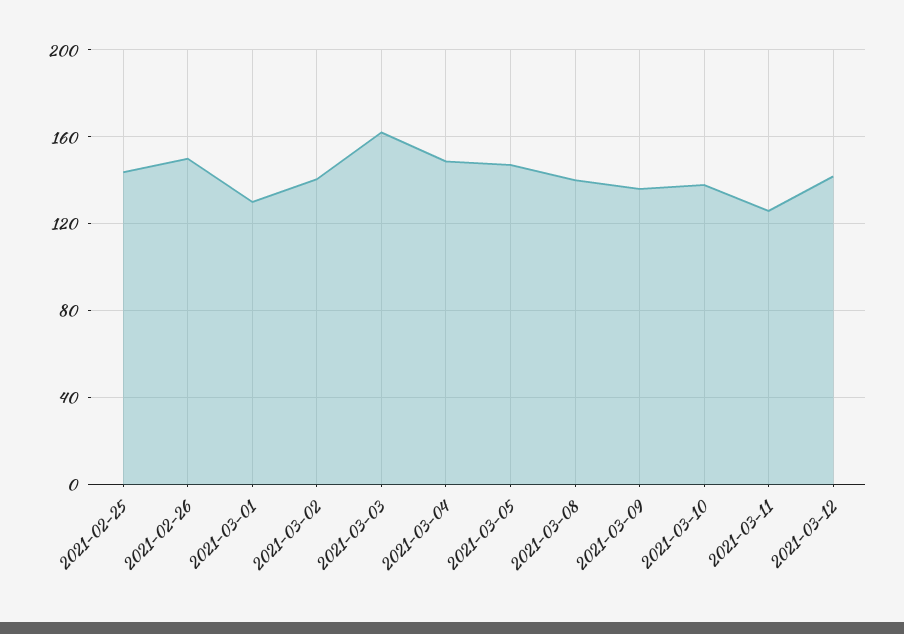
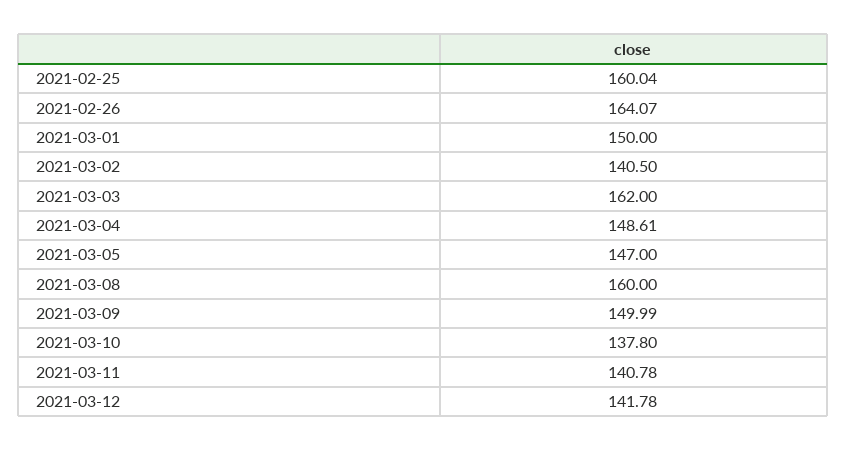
2021-02-25: 145 -> 160.04
2021-02-26: 150 -> 164.07
2021-03-01: 130 -> 150
2021-03-08: 140 -> 160
2021-03-09: 135 -> 149.99
2021-03-11: 125 -> 140.78

